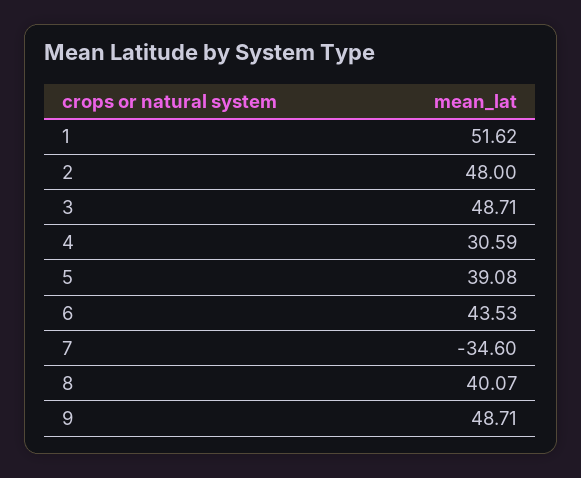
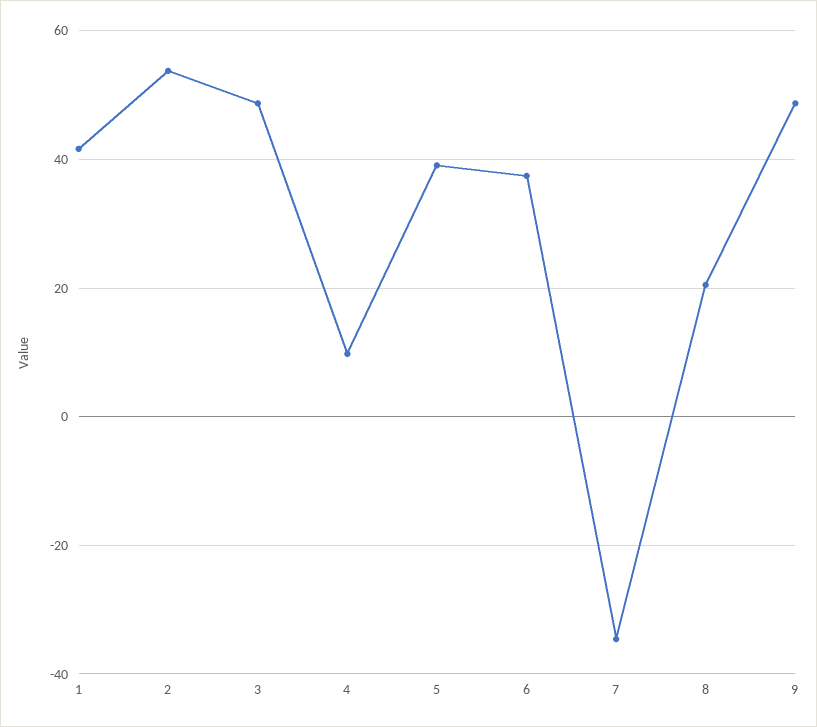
1: 51.62 -> 42
2: 48 -> 54
4: 30.59 -> 10
6: 43.53 -> 38
8: 40.07 -> 20

